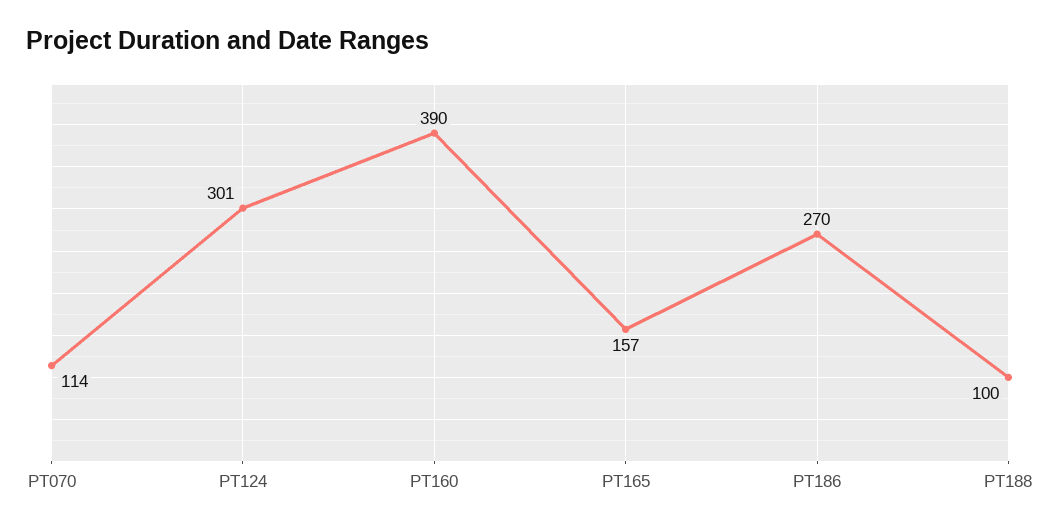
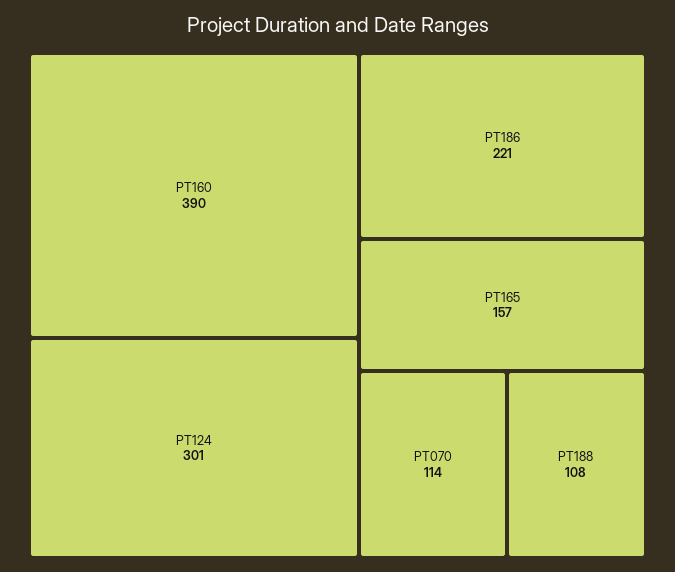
PT186: 270 -> 221
PT188: 100 -> 108

